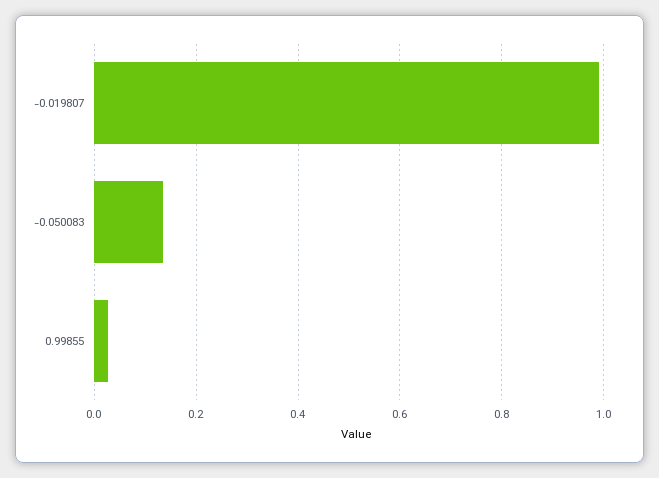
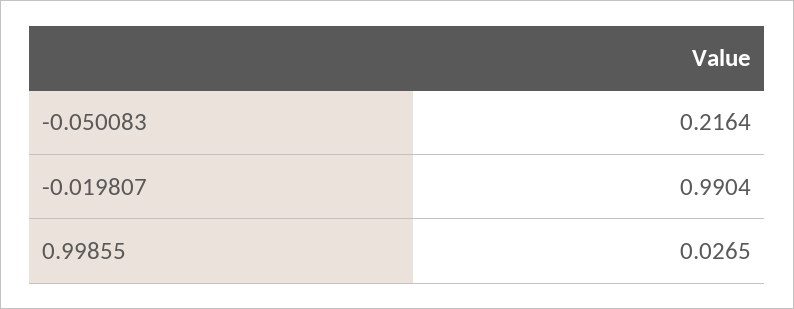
-0.050083: 0.14 -> 0.2164

